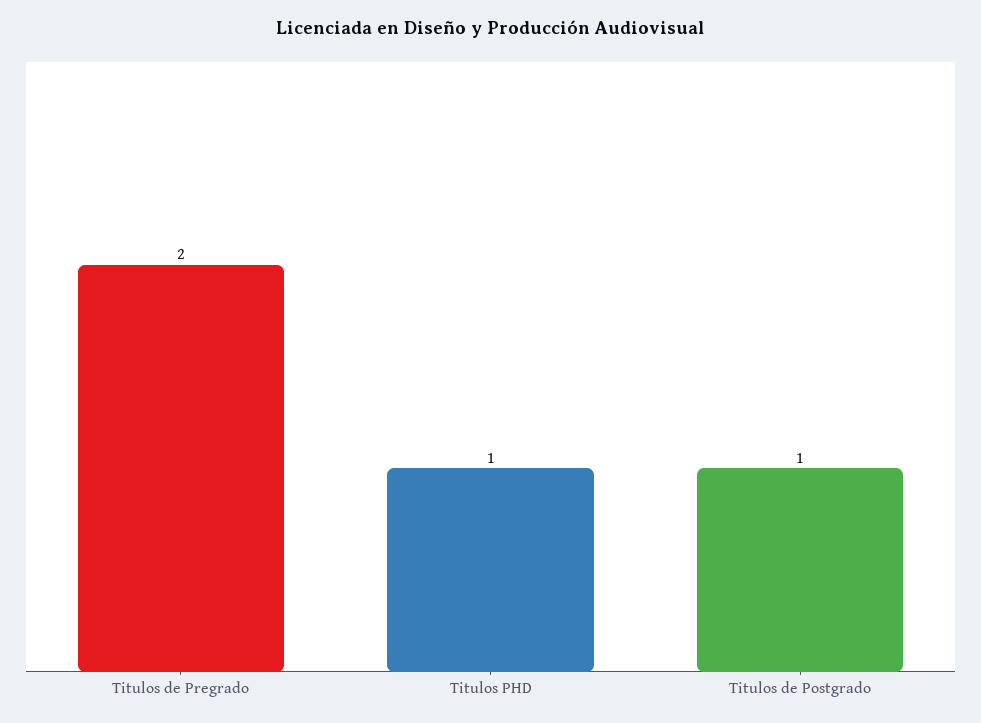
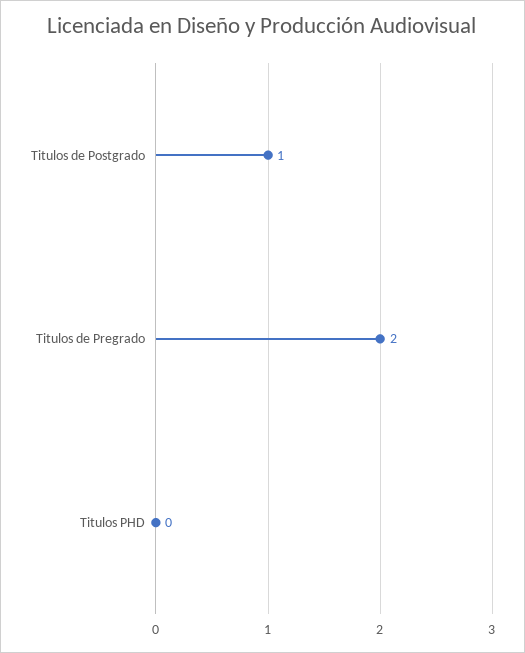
Titulos PHD: 1 -> 0

